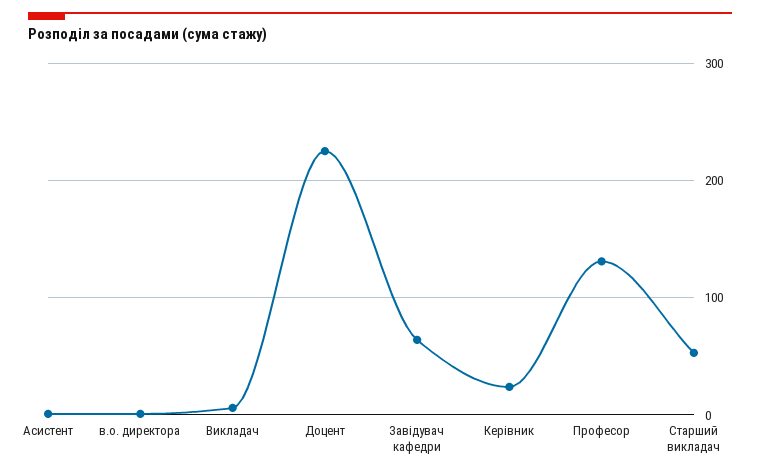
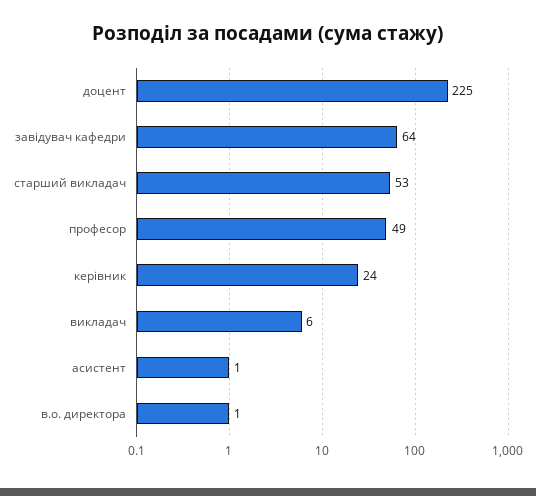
Професор: 130 -> 49

